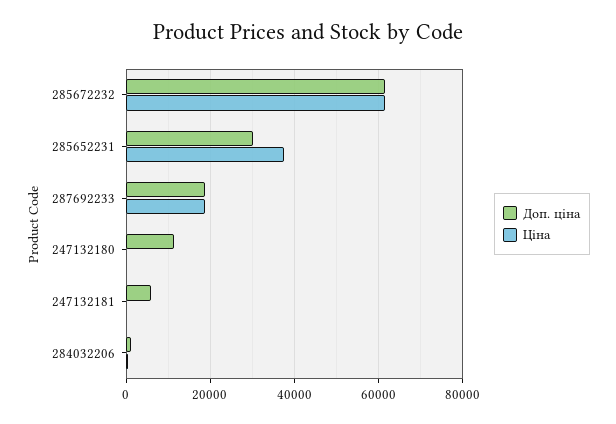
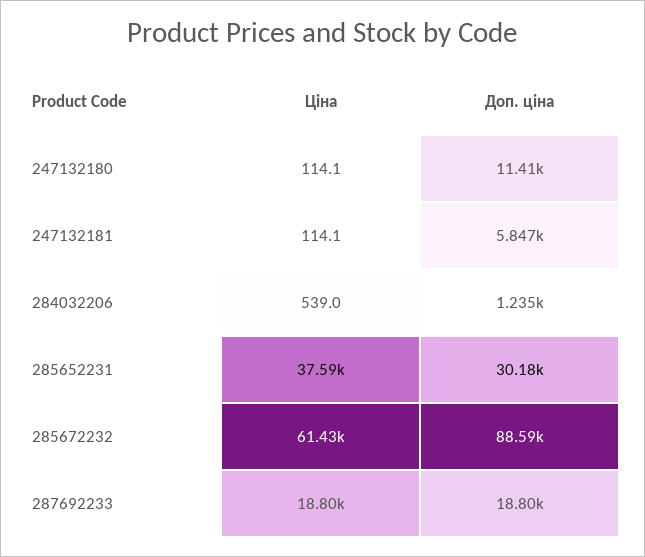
Доп. ціна, 285672232: 62000 -> 88590

